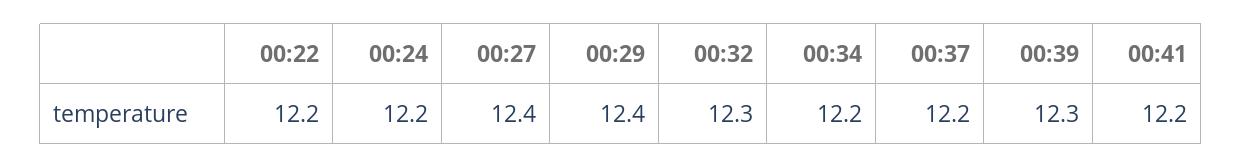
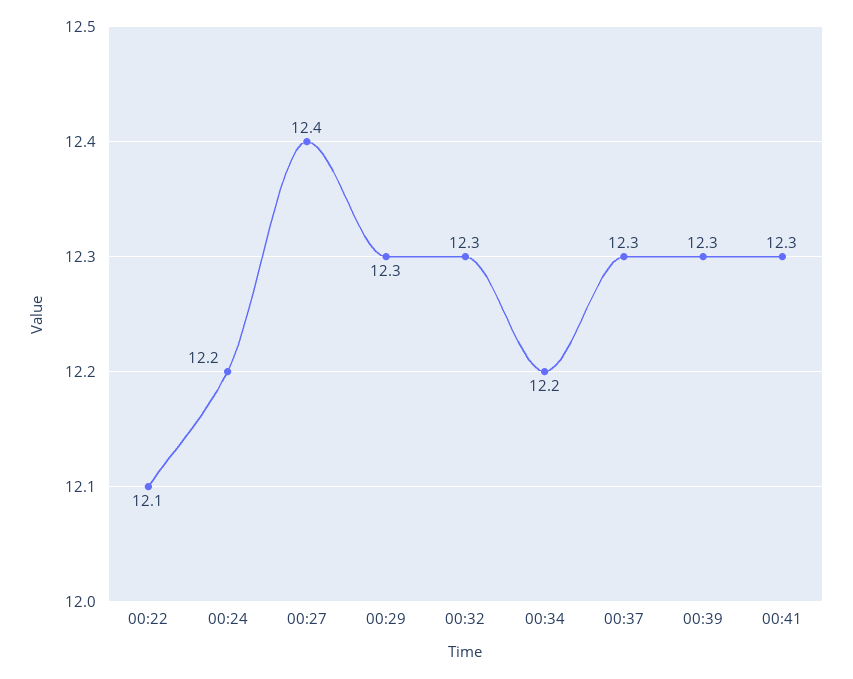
00:22: 12.2 -> 12.1
00:29: 12.4 -> 12.3
00:37: 12.2 -> 12.3
00:41: 12.2 -> 12.3

